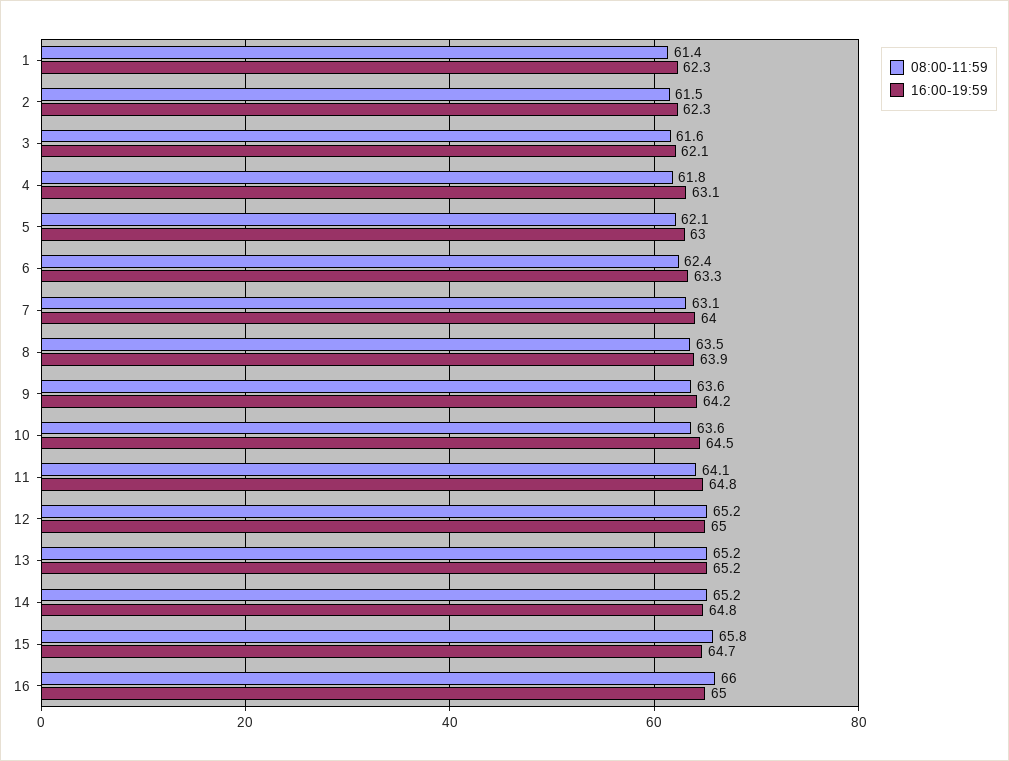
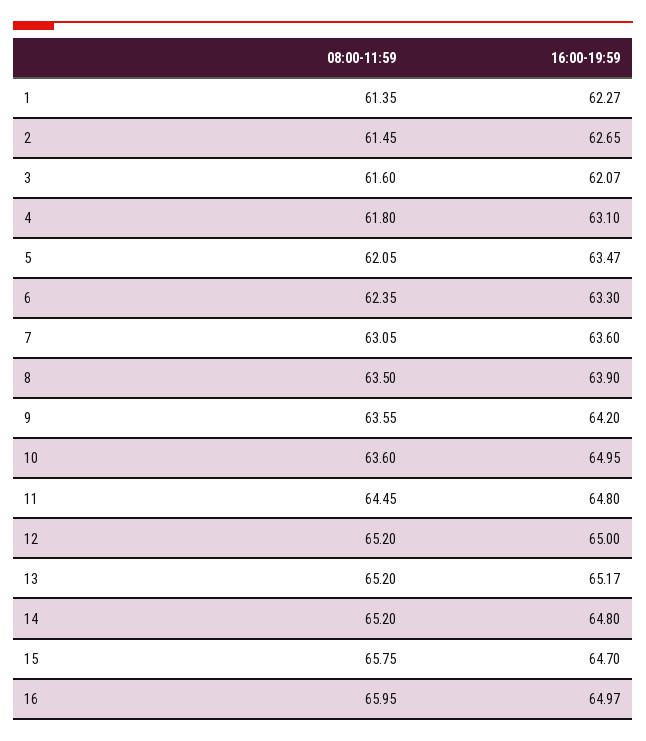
16:00-19:59, 2: 62.3 -> 62.65
16:00-19:59, 5: 63 -> 63.47
16:00-19:59, 7: 64 -> 63.6
16:00-19:59, 10: 64.5 -> 64.95
08:00-11:59, 11: 64.1 -> 64.45

